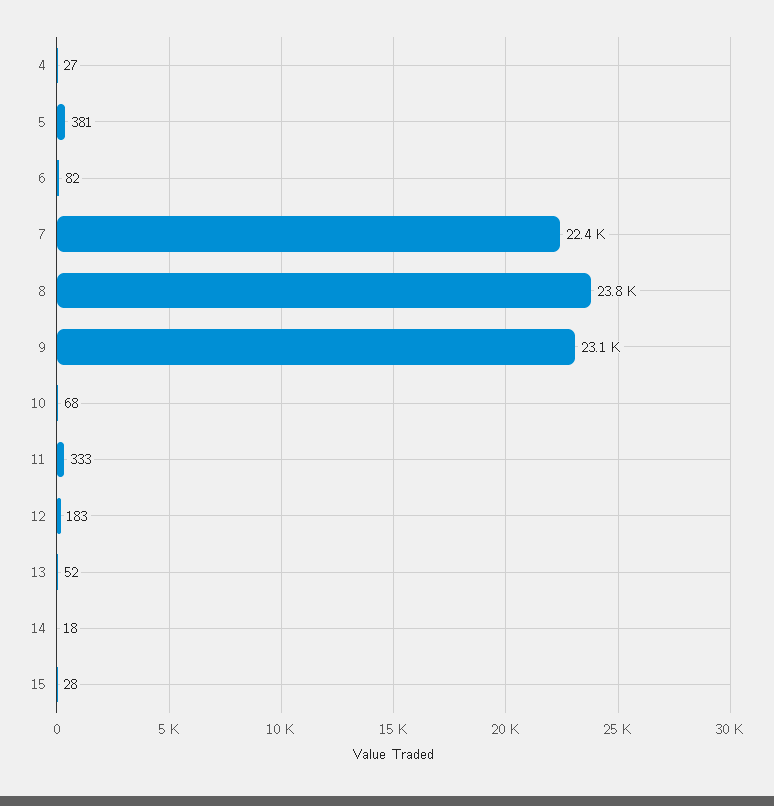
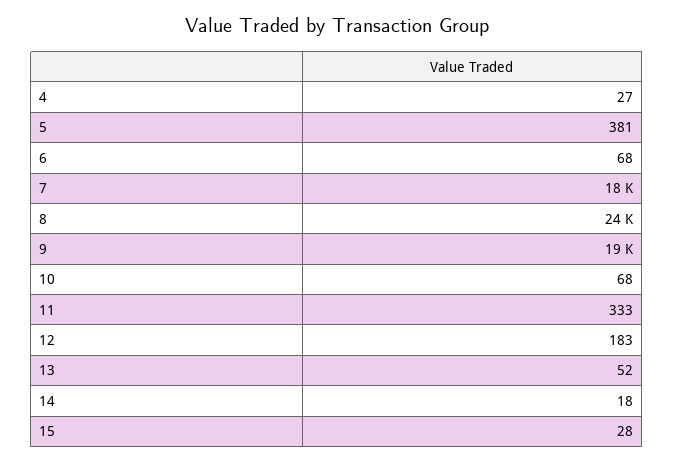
6: 82 -> 68
7: 22400 -> 18000
9: 23100 -> 19000

